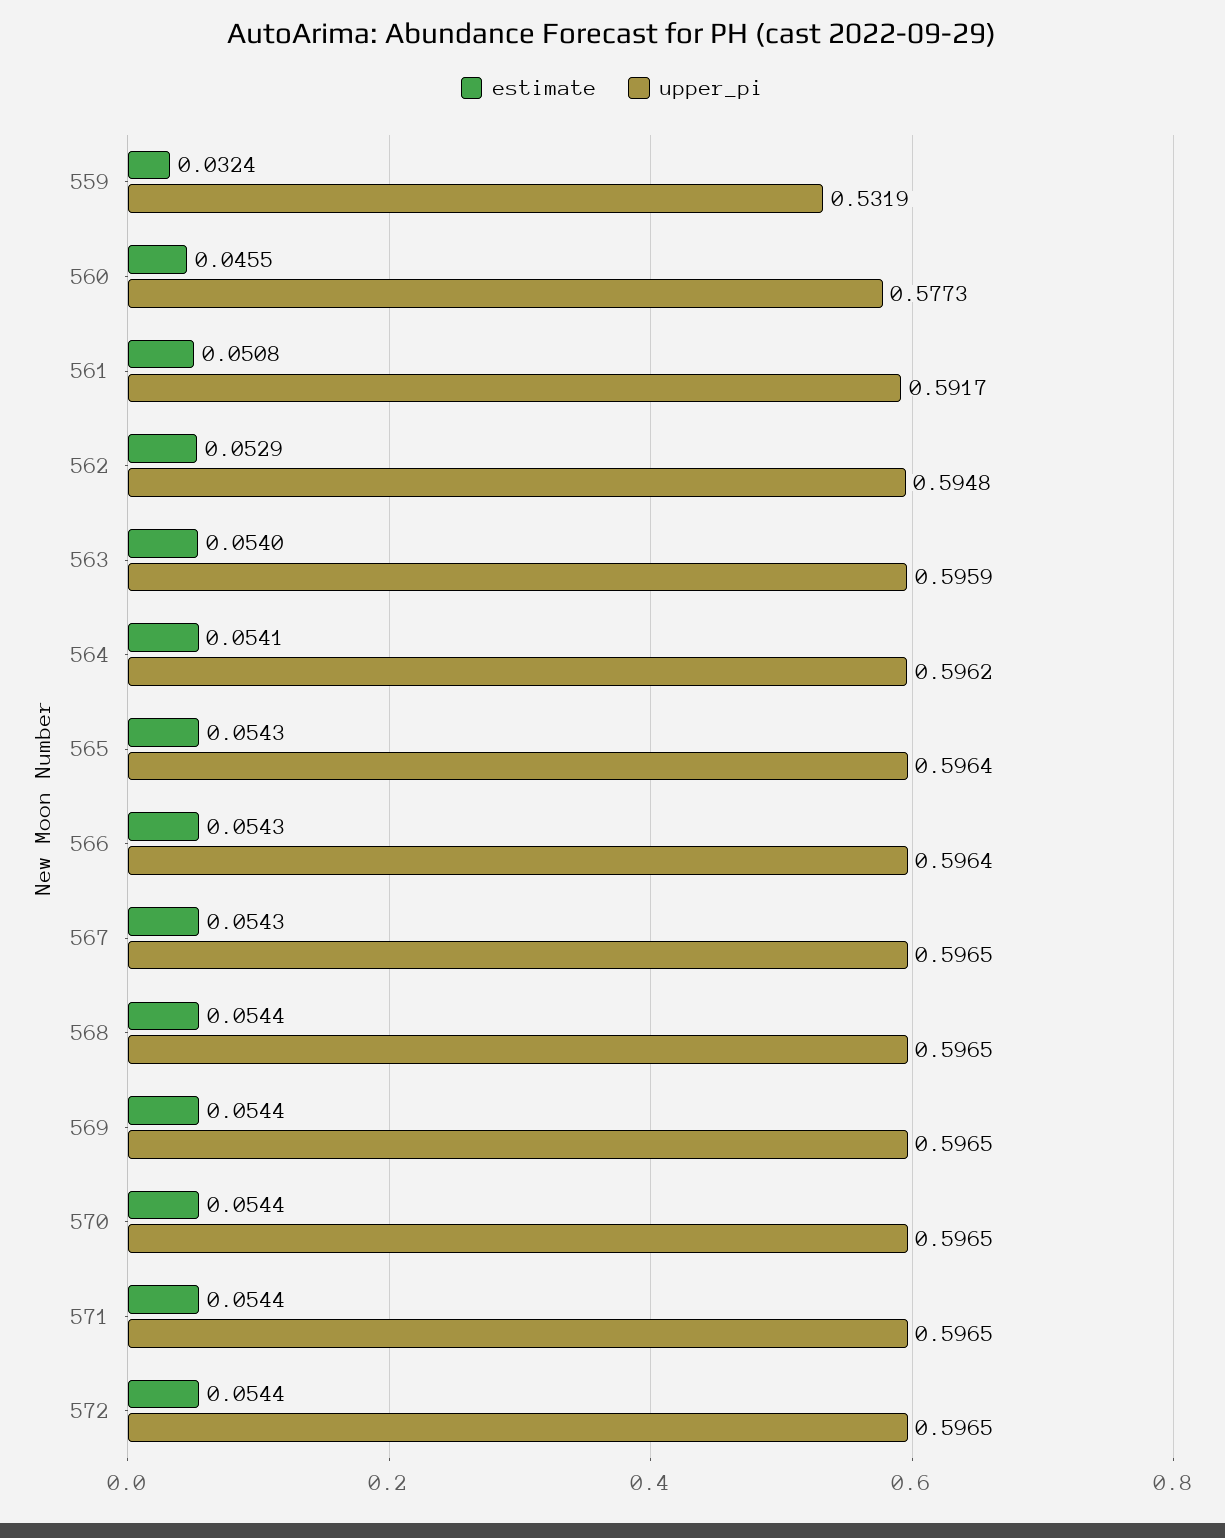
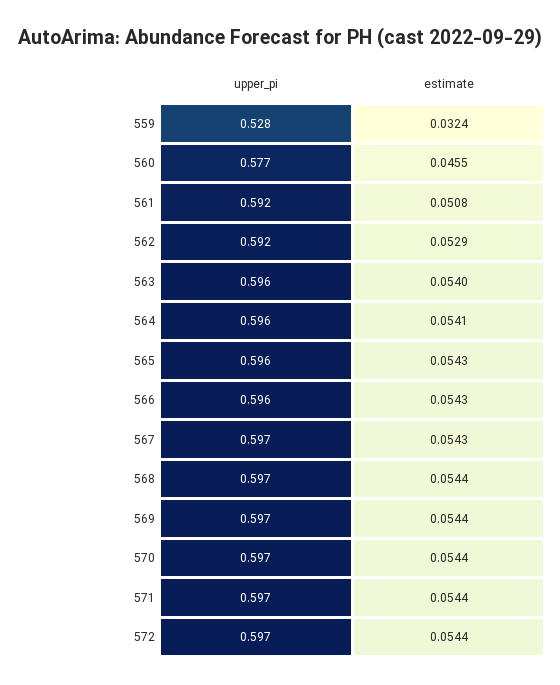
upper_pi, 559: 0.5319 -> 0.528
upper_pi, 562: 0.5948 -> 0.592

